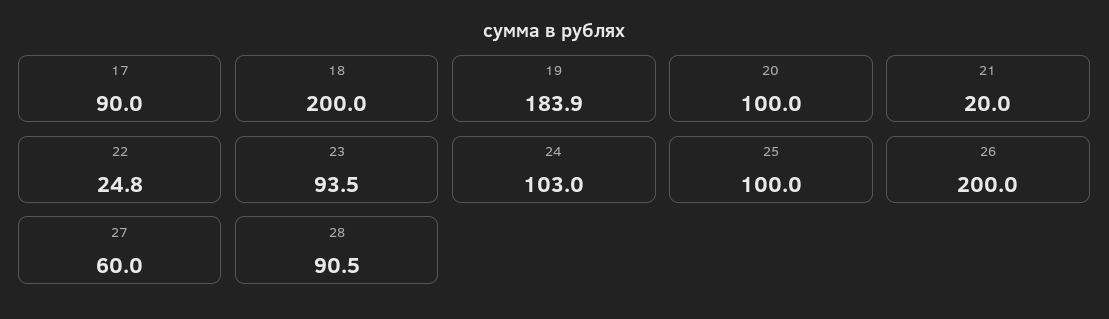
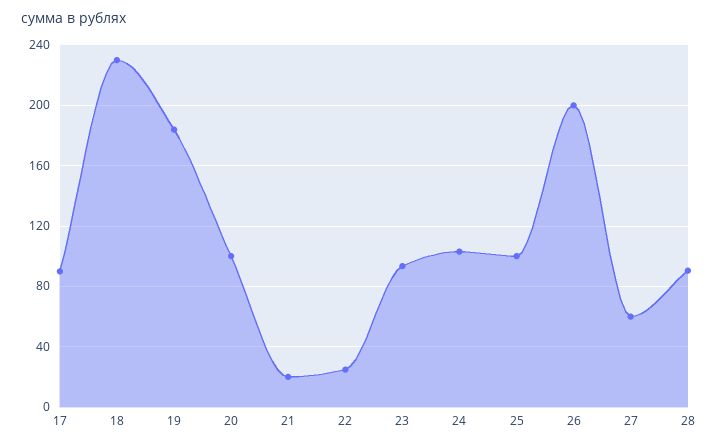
18: 200 -> 230

